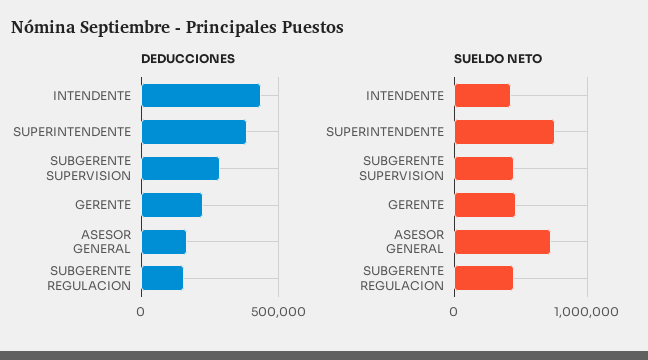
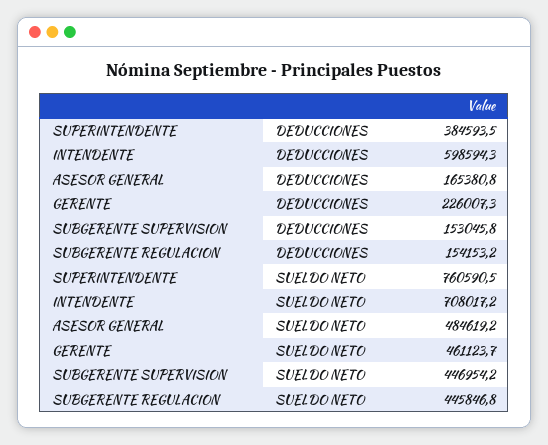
DEDUCCIONES, INTENDENTE: 450000 -> 598594.3
DEDUCCIONES, SUBGERENTE SUPERVISION: 300000 -> 153045.8
SUELDO NETO, INTENDENTE: 400000 -> 708017.2
SUELDO NETO, ASESOR GENERAL: 700000 -> 484619.2

